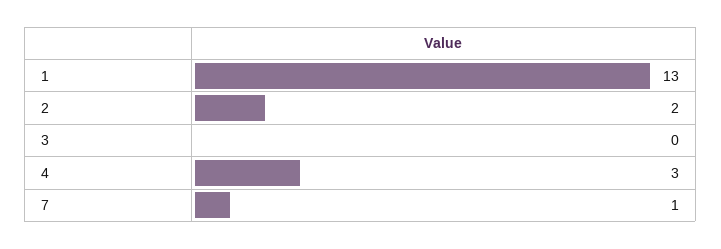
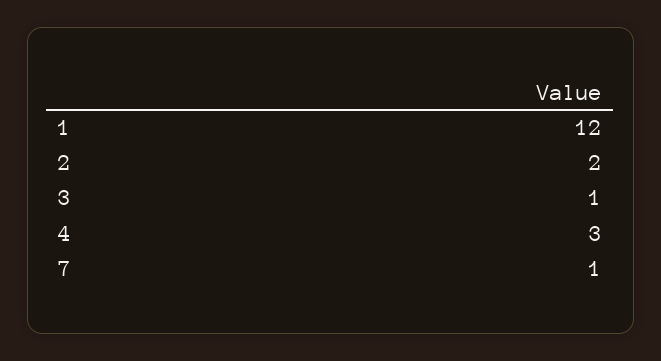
1: 13 -> 12
3: 0 -> 1

